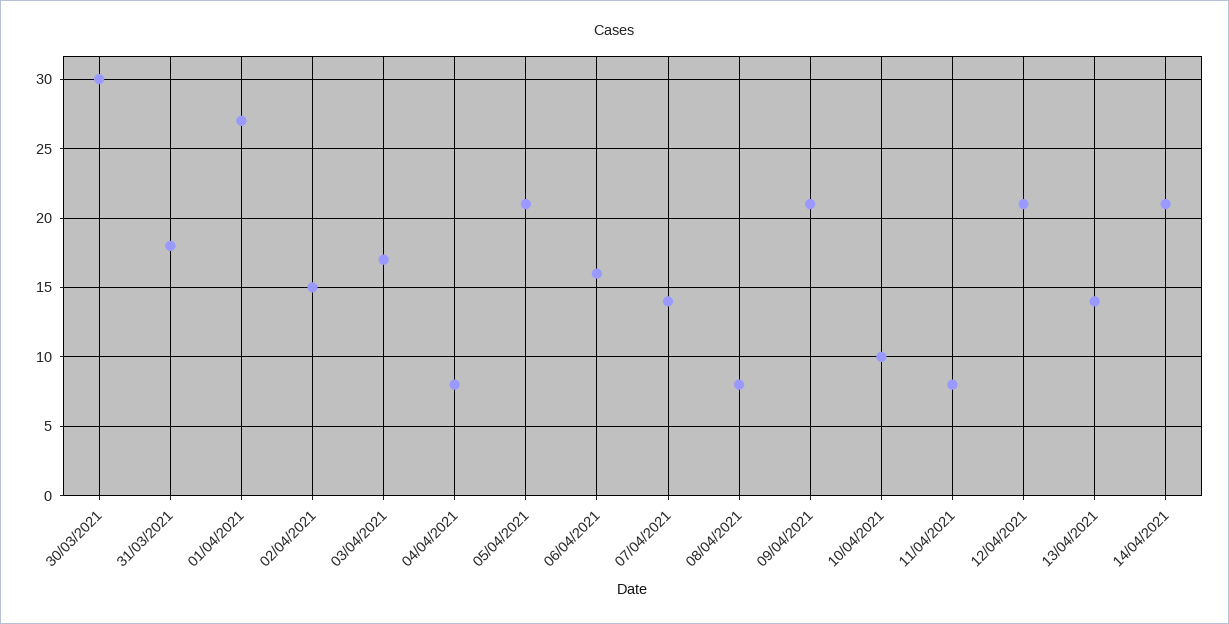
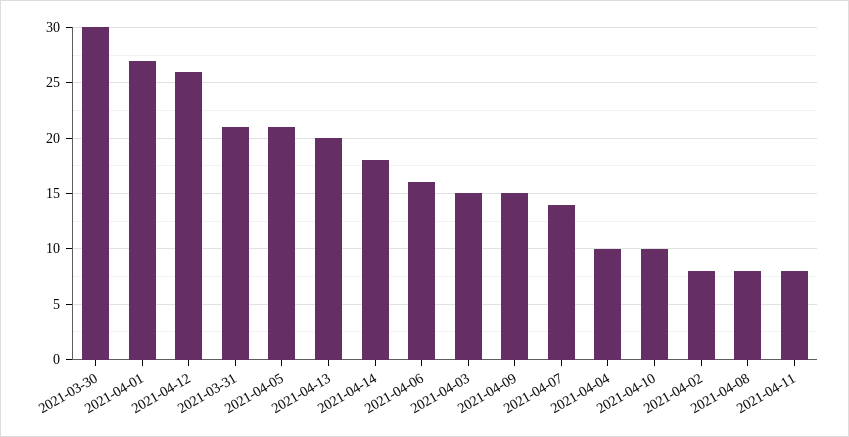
31/03/2021: 18 -> 21
02/04/2021: 15 -> 8
03/04/2021: 17 -> 15
04/04/2021: 8 -> 10
09/04/2021: 21 -> 15
12/04/2021: 21 -> 26
13/04/2021: 14 -> 20
14/04/2021: 21 -> 18

